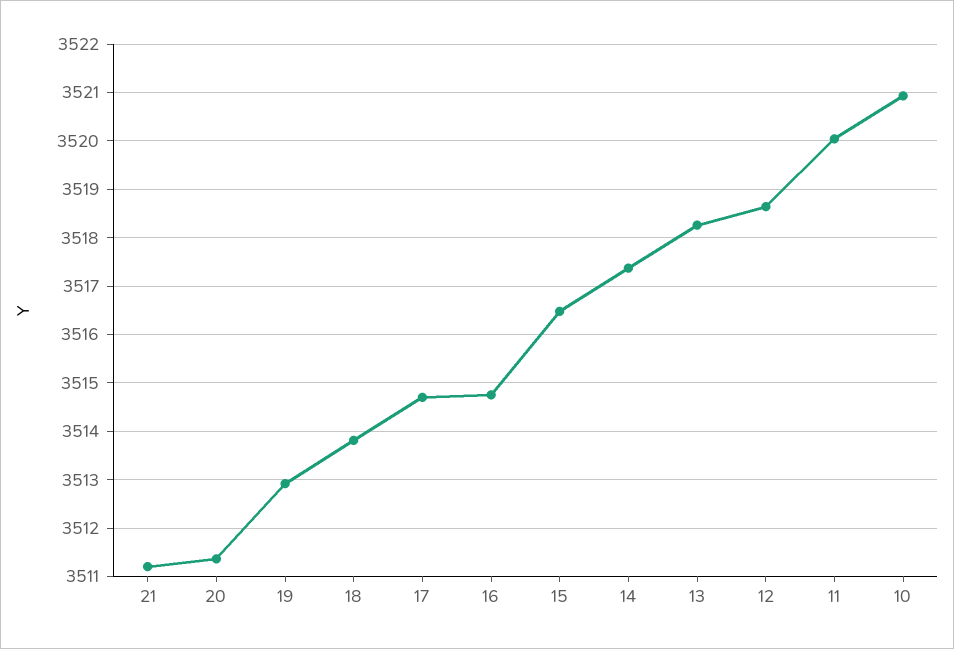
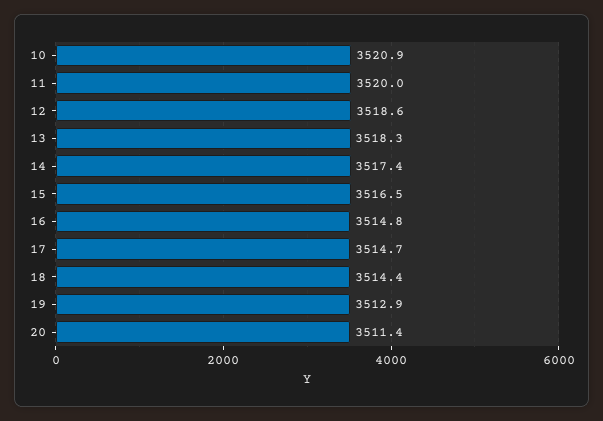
21: 3511.2 -> none
18: 3513.8 -> 3514.4

